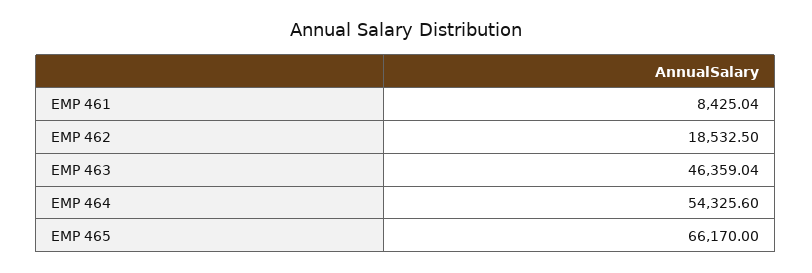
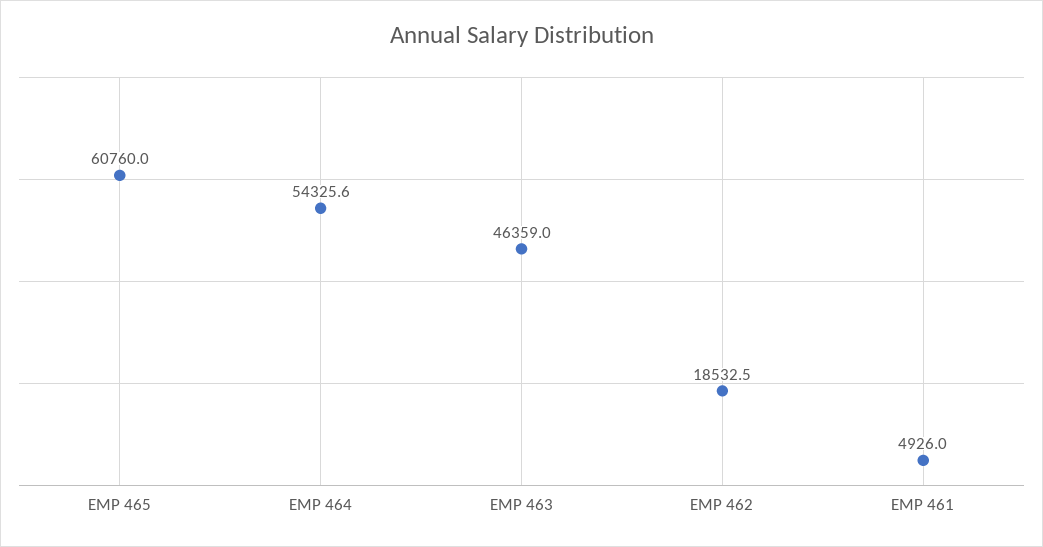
EMP 461: 8425.04 -> 4926
EMP 465: 66170 -> 60760

